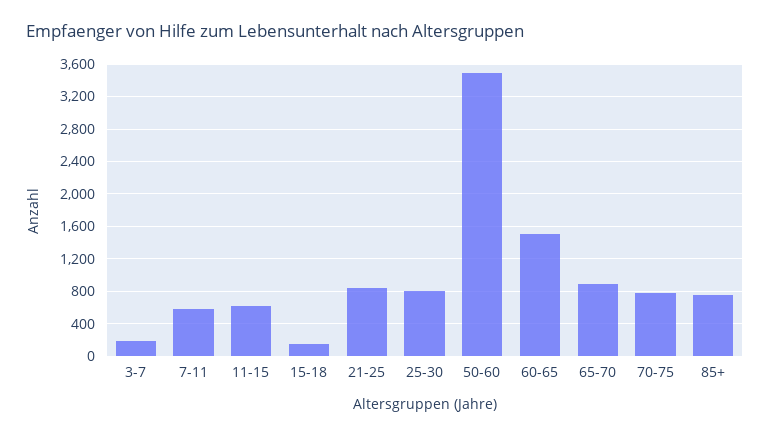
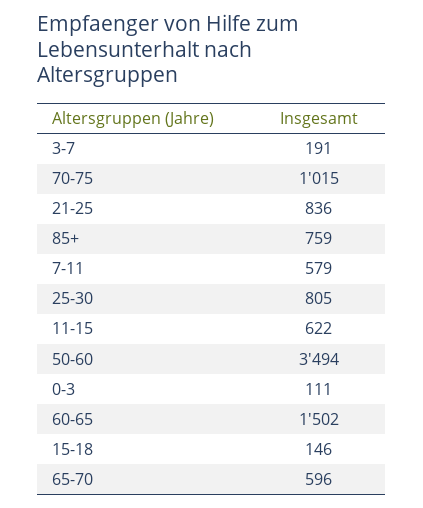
65-70: 900 -> 596
70-75: 800 -> 1015
0-3: none -> 111

